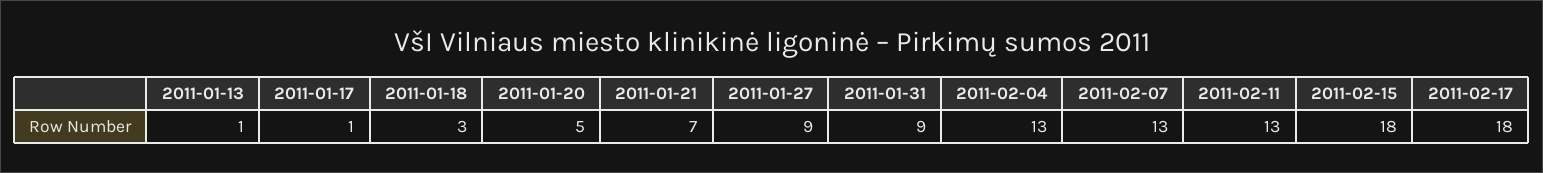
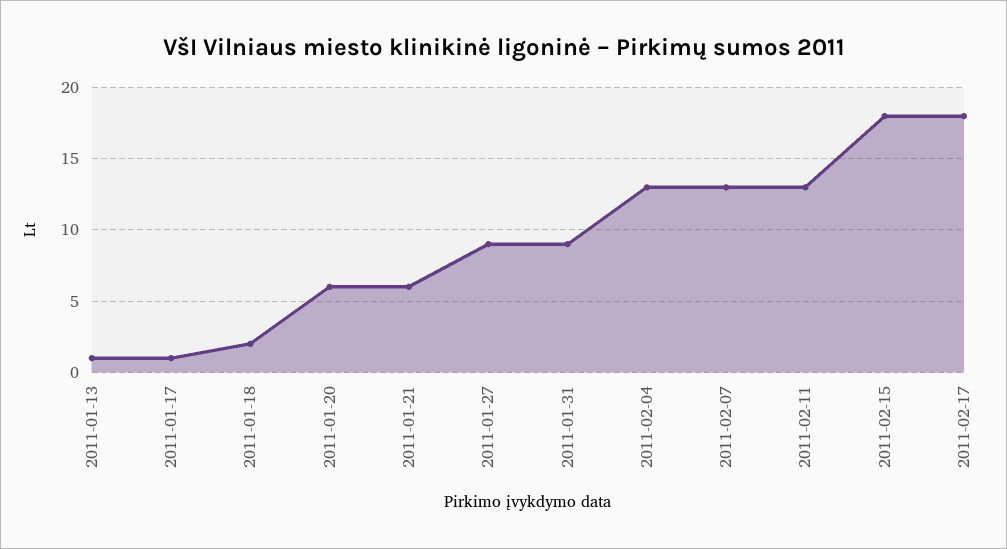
2011-01-18: 3 -> 2
2011-01-20: 5 -> 6
2011-01-21: 7 -> 6

